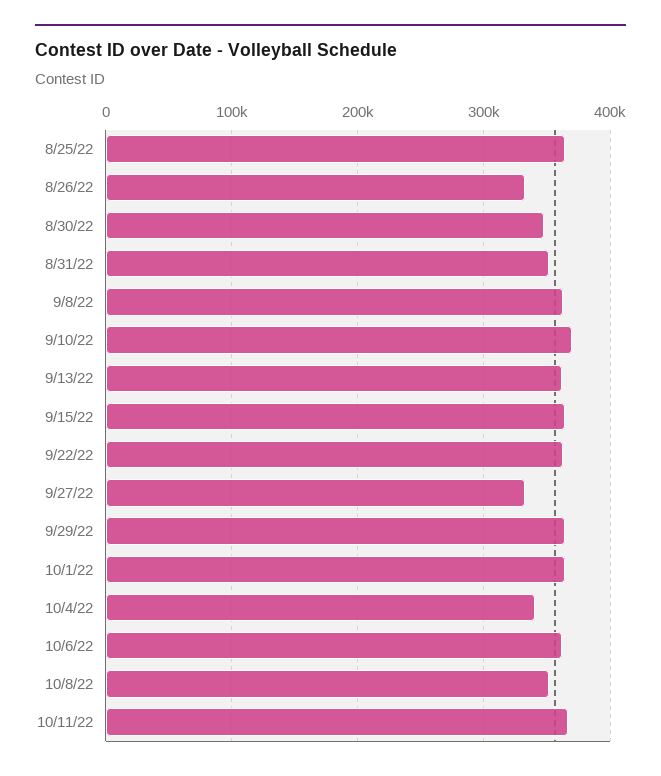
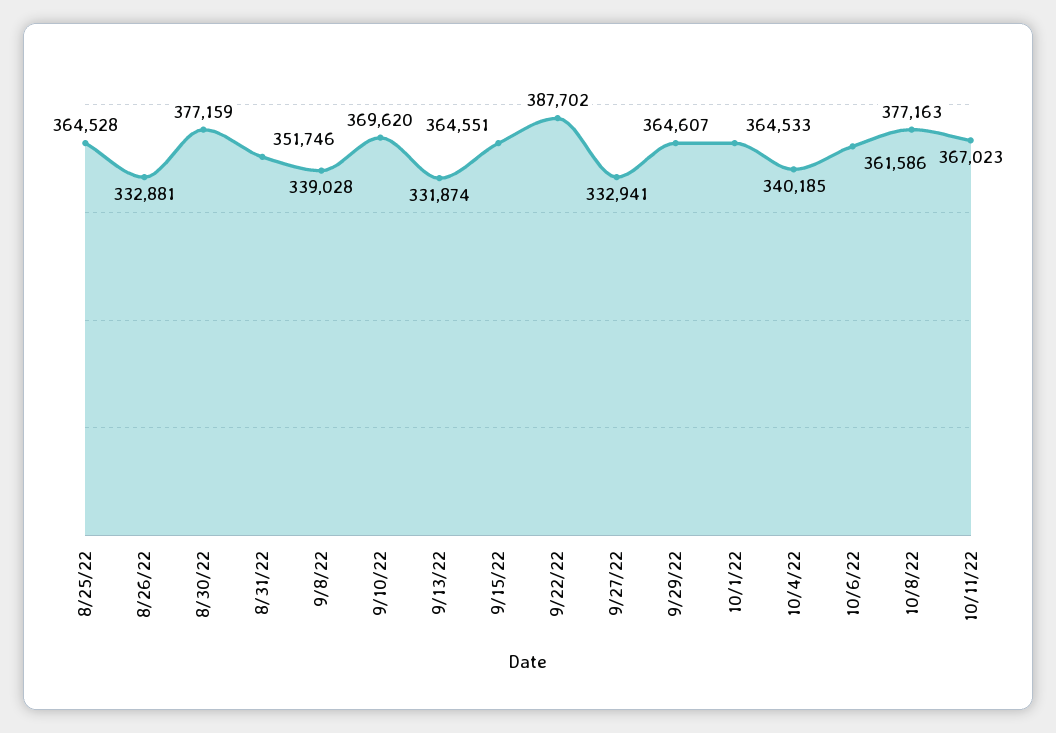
8/30/22: 350000 -> 377159
9/8/22: 360000 -> 339028
9/13/22: 360000 -> 331874
9/22/22: 360000 -> 387702
10/8/22: 350000 -> 377163

